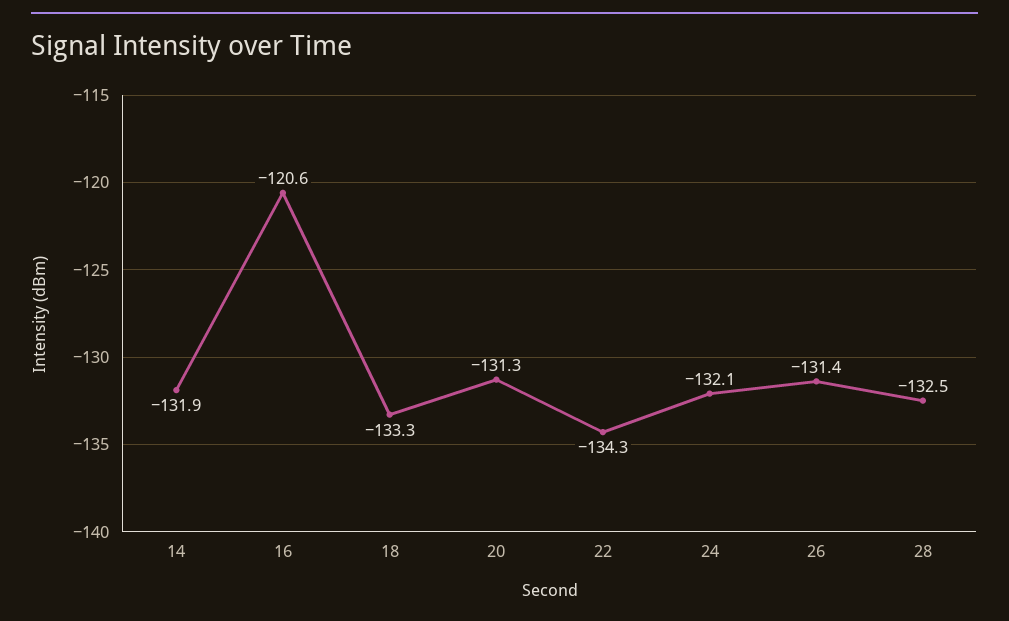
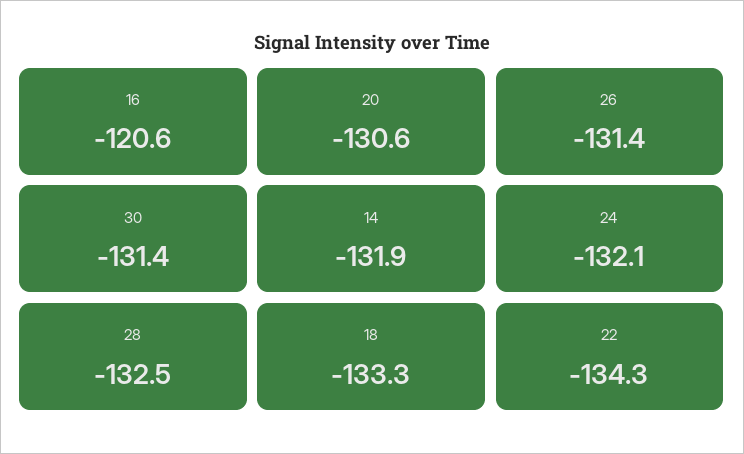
20: -131.3 -> -130.6
30: none -> -131.4

